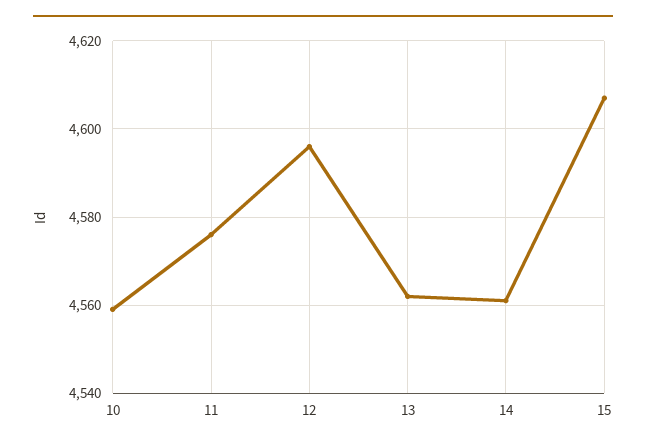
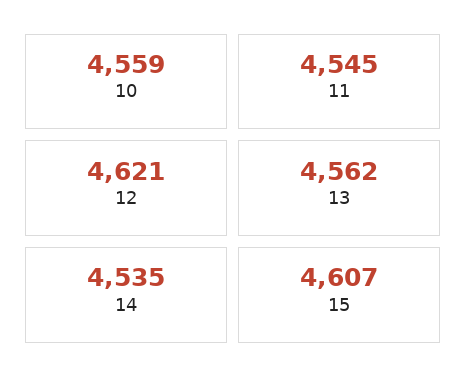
11: 4575 -> 4545
12: 4595 -> 4621
14: 4560 -> 4535

